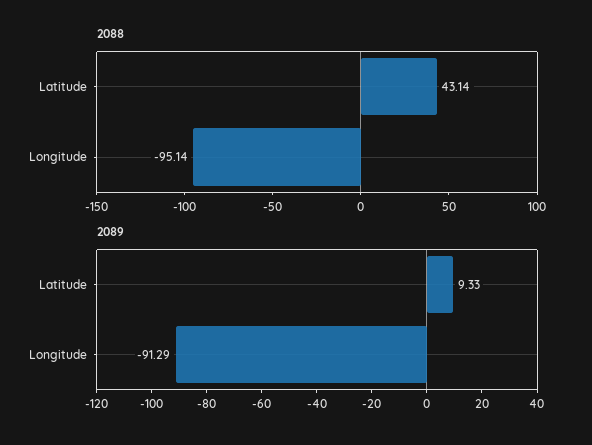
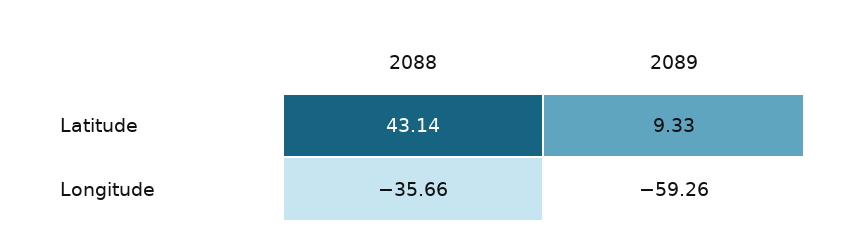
2088, Longitude: -95.14 -> -35.66
2089, Longitude: -91.29 -> -59.26

